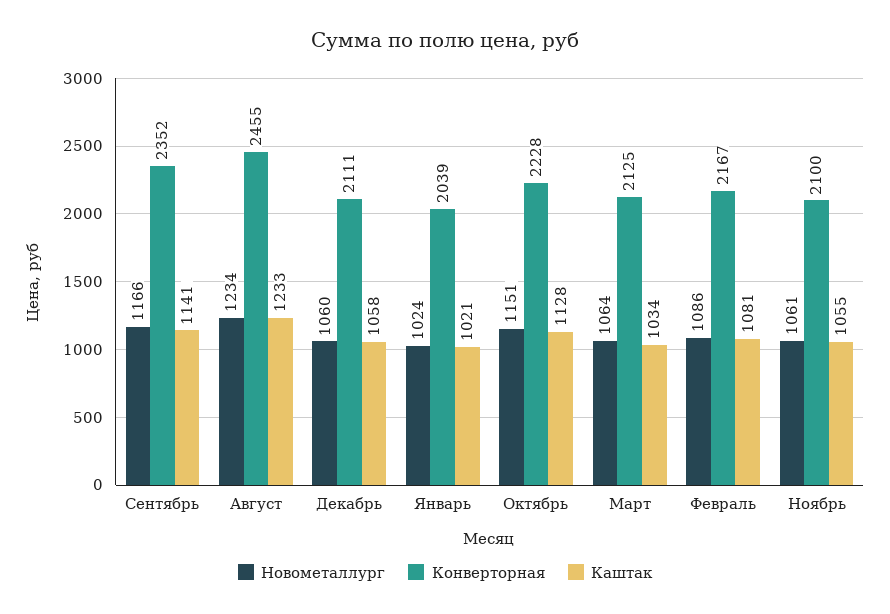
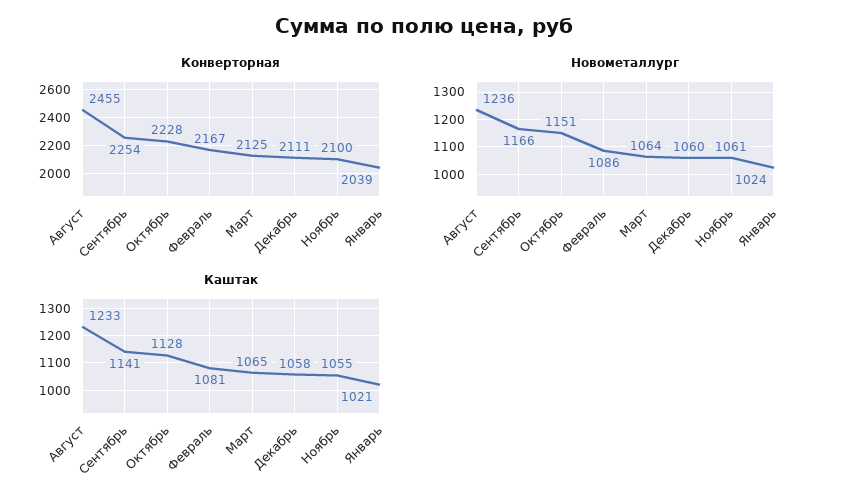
Конверторная, Сентябрь: 2352 -> 2254
Новометаллург, Август: 1234 -> 1236
Каштак, Март: 1034 -> 1065

